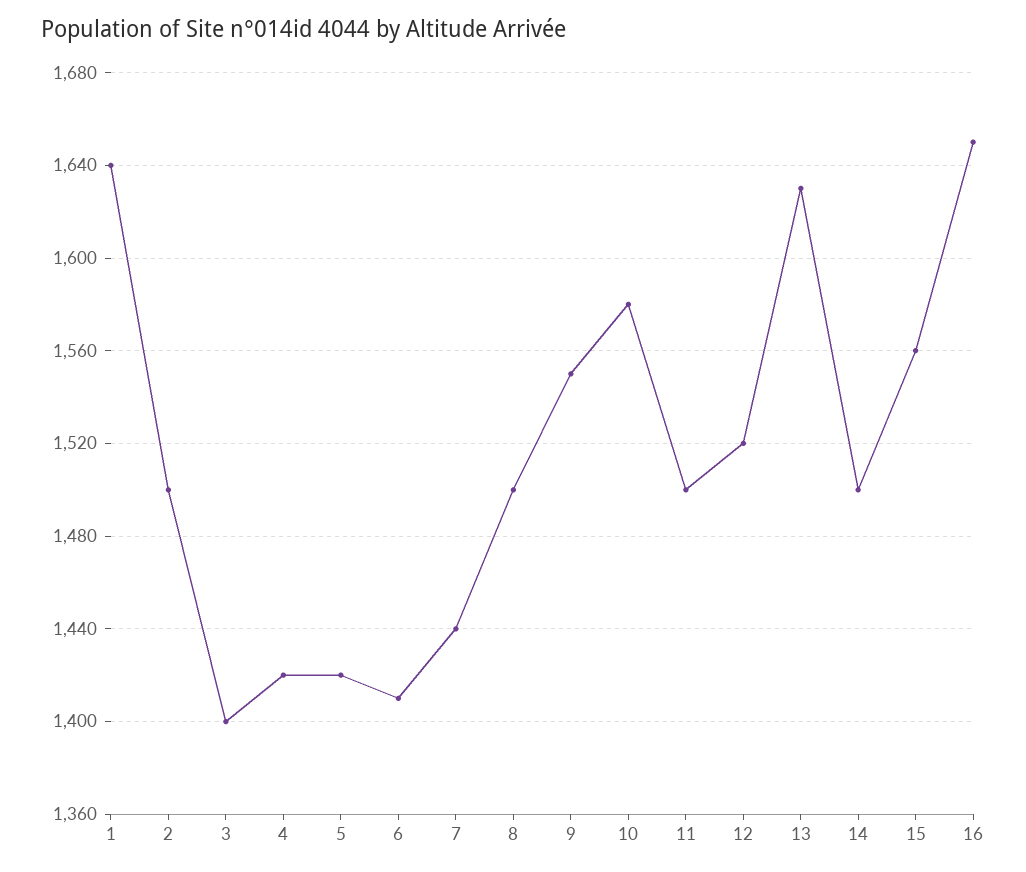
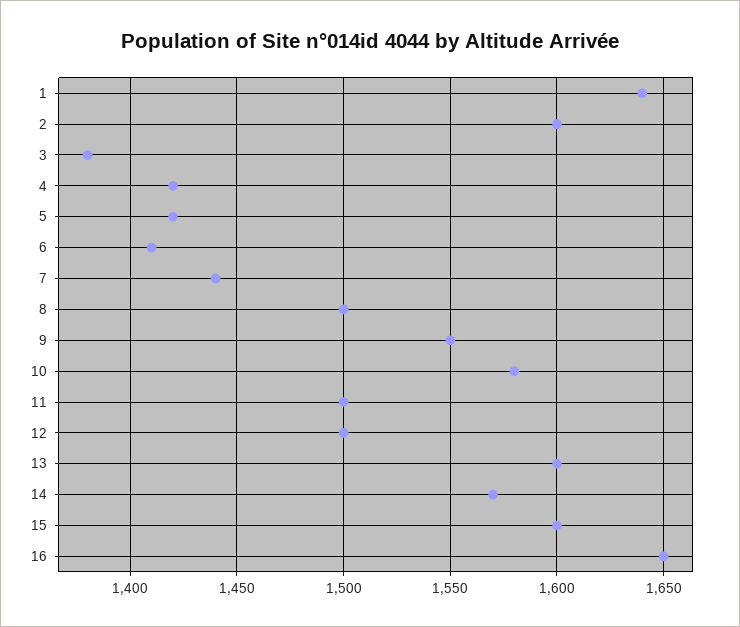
2: 1500 -> 1600
3: 1400 -> 1380
12: 1520 -> 1500
13: 1630 -> 1600
14: 1500 -> 1570
15: 1560 -> 1600

